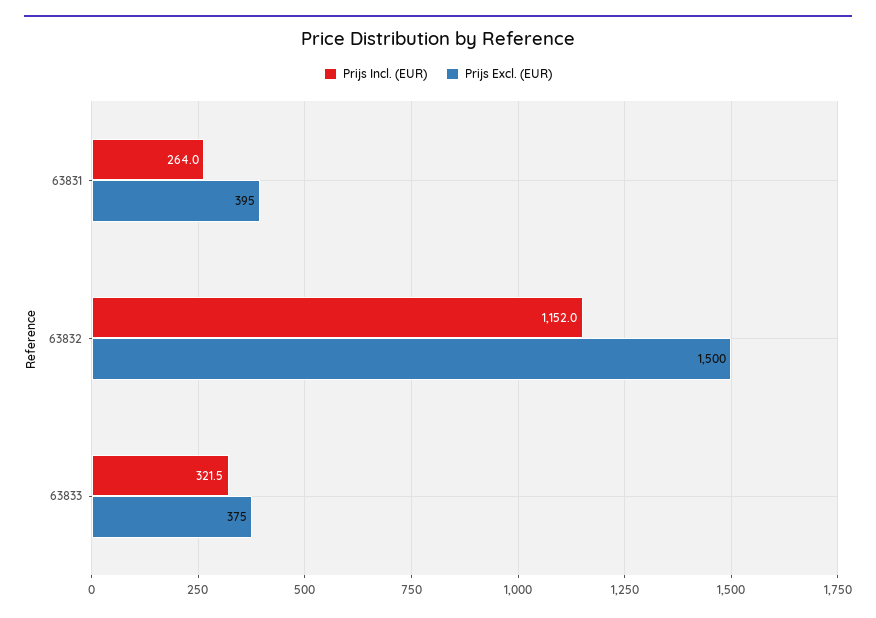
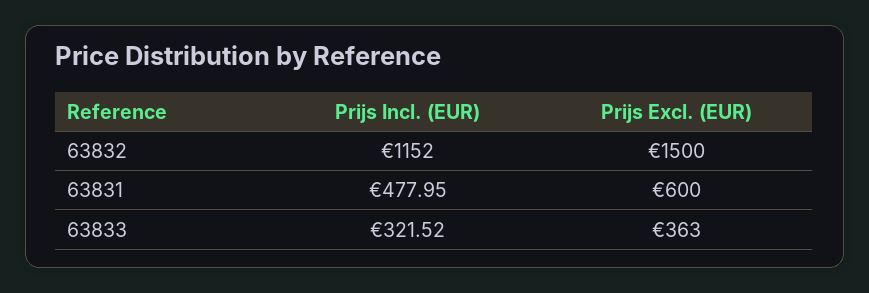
Prijs Incl. (EUR), 63831: 264 -> 477.95
Prijs Excl. (EUR), 63831: 395 -> 600
Prijs Excl. (EUR), 63833: 375 -> 363

